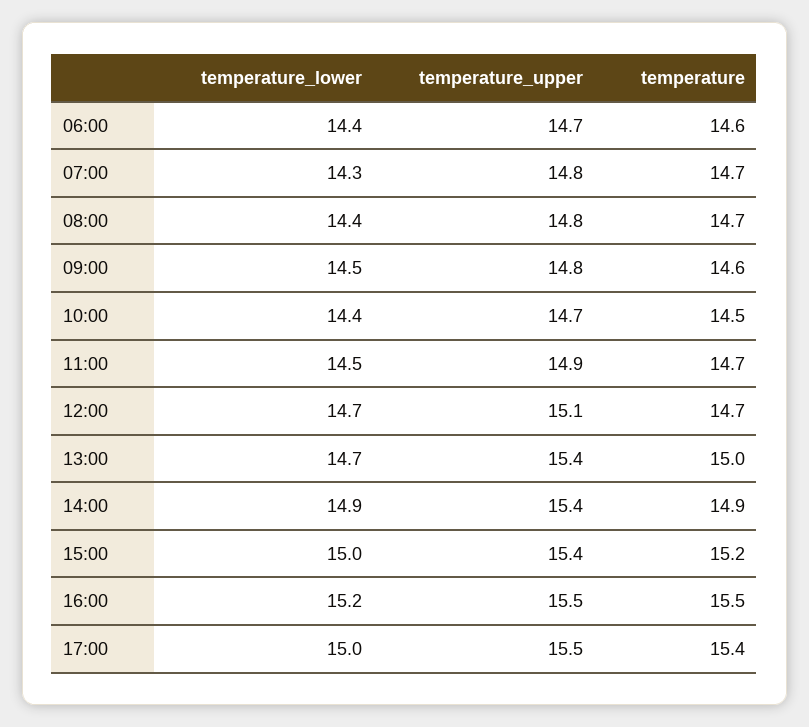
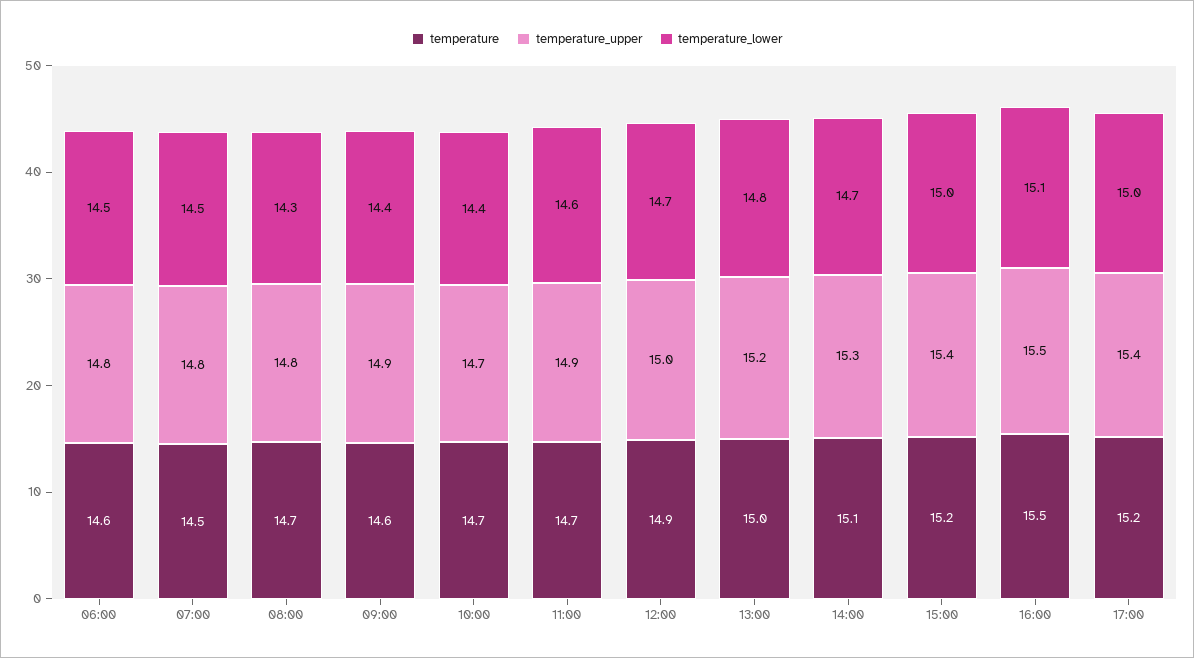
temperature_lower, 06:00: 14.4 -> 14.5
temperature_upper, 06:00: 14.7 -> 14.8
temperature_lower, 07:00: 14.3 -> 14.5
temperature, 07:00: 14.7 -> 14.5
temperature_lower, 08:00: 14.4 -> 14.3
temperature_lower, 09:00: 14.5 -> 14.4
temperature_upper, 09:00: 14.8 -> 14.9
temperature, 10:00: 14.5 -> 14.7
temperature_lower, 11:00: 14.5 -> 14.6
temperature_upper, 12:00: 15.1 -> 15
temperature, 12:00: 14.7 -> 14.9
temperature_lower, 13:00: 14.7 -> 14.8
temperature_upper, 13:00: 15.4 -> 15.2
temperature_lower, 14:00: 14.9 -> 14.7
temperature_upper, 14:00: 15.4 -> 15.3
temperature, 14:00: 14.9 -> 15.1
temperature_lower, 16:00: 15.2 -> 15.1
temperature_upper, 17:00: 15.5 -> 15.4
temperature, 17:00: 15.4 -> 15.2

